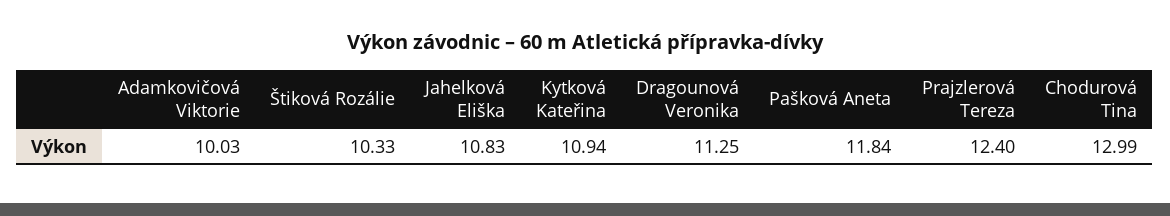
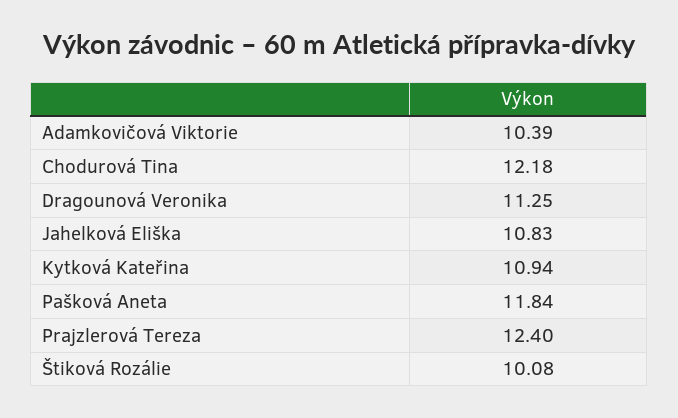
Adamkovičová Viktorie: 10.03 -> 10.39
Štiková Rozálie: 10.33 -> 10.08
Chodurová Tina: 12.99 -> 12.18

